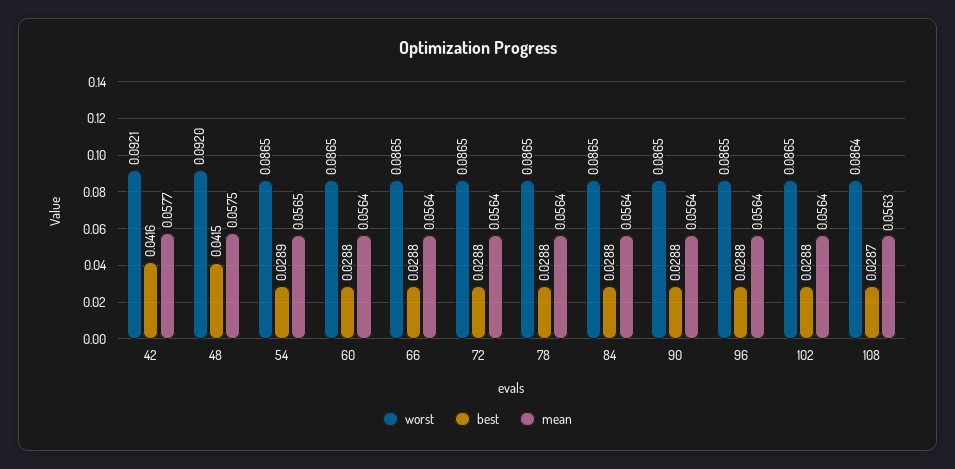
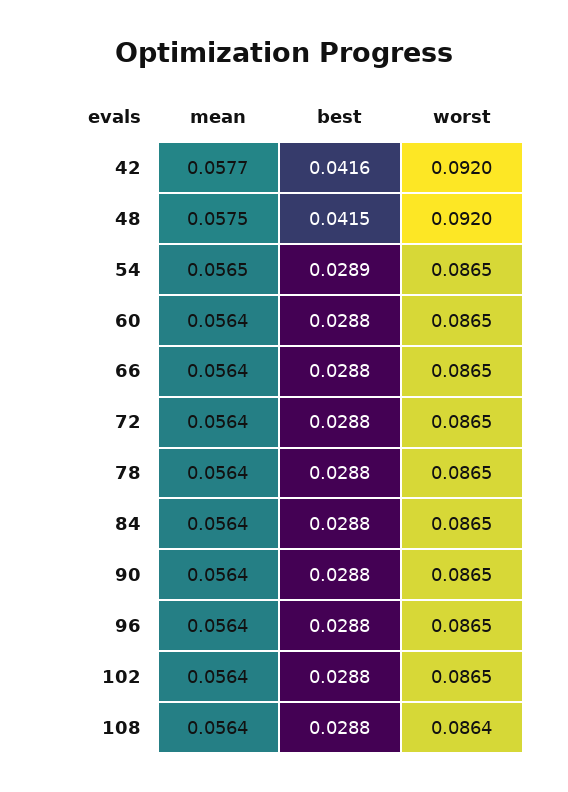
worst, 42: 0.0921 -> 0.092
best, 108: 0.0287 -> 0.0288
mean, 108: 0.0563 -> 0.0564

